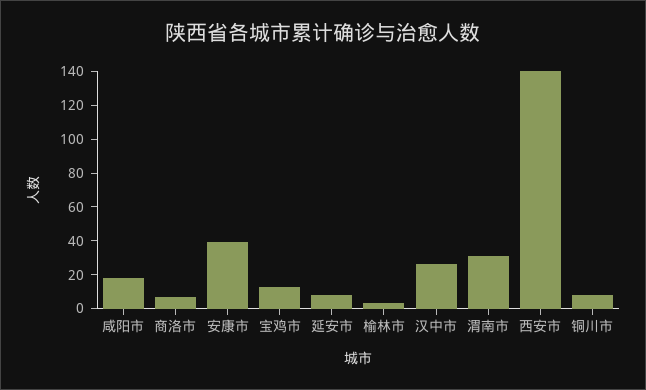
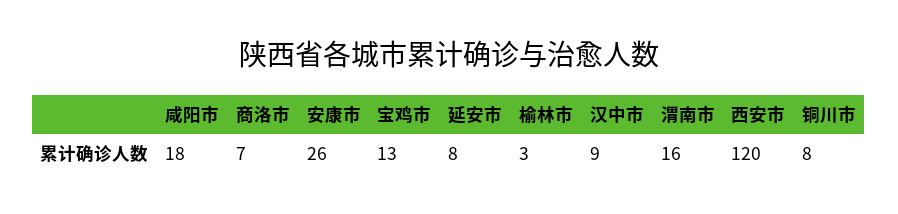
安康市: 40 -> 26
汉中市: 25 -> 9
渭南市: 30 -> 16
西安市: 140 -> 120

